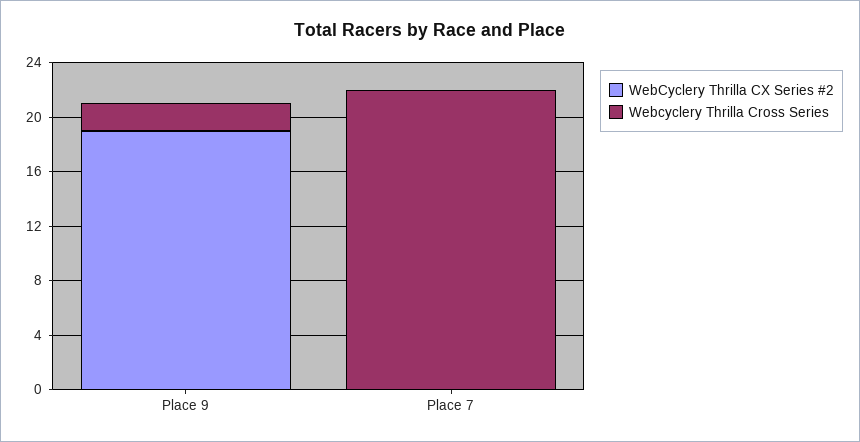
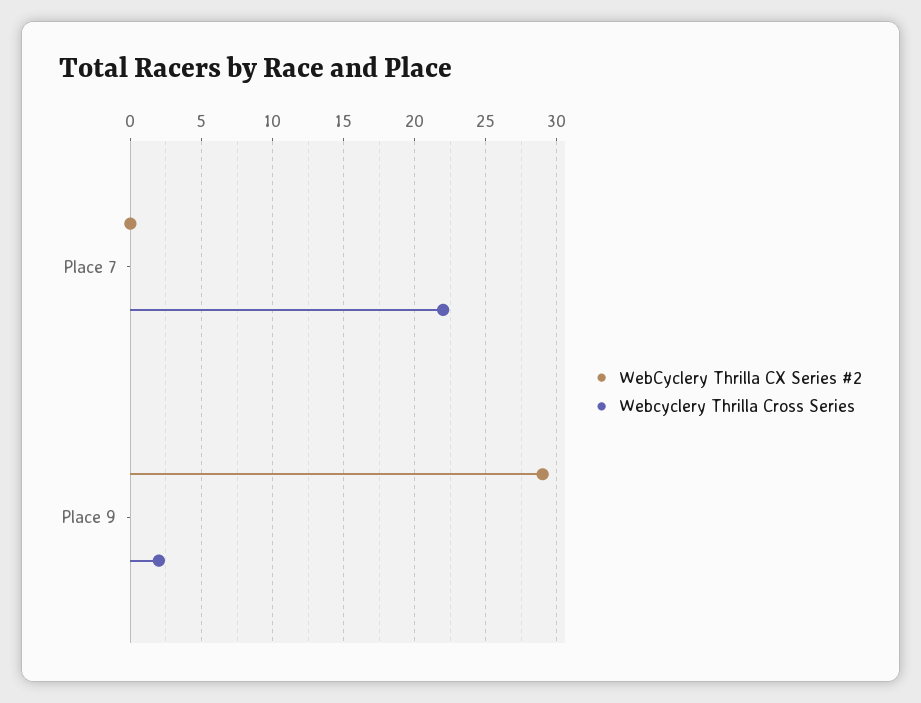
WebCyclery Thrilla CX Series #2, Place 9: 19 -> 29

